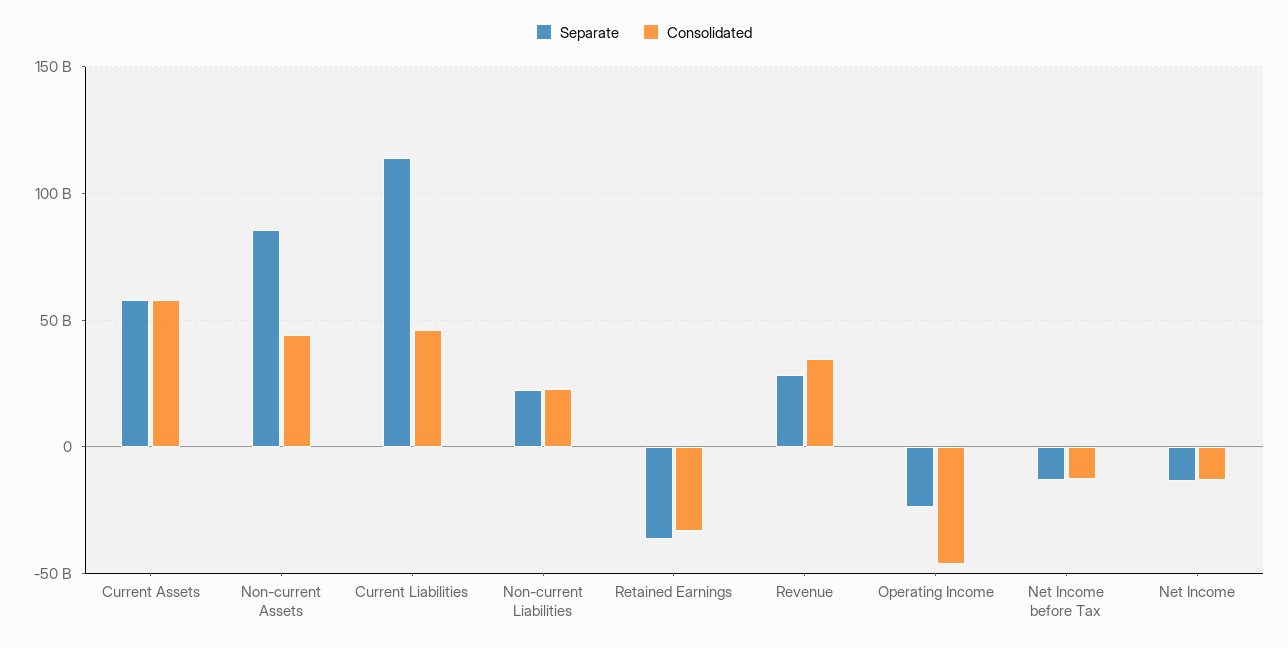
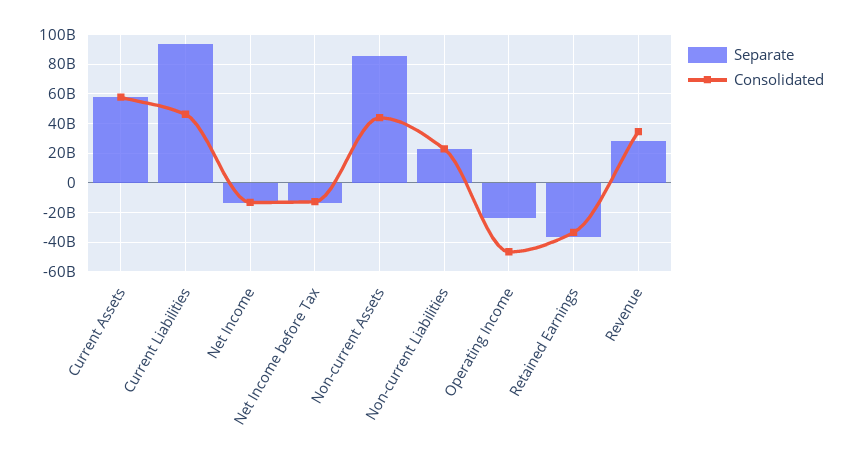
Separate, Current Liabilities: 115000000000 -> 95000000000

